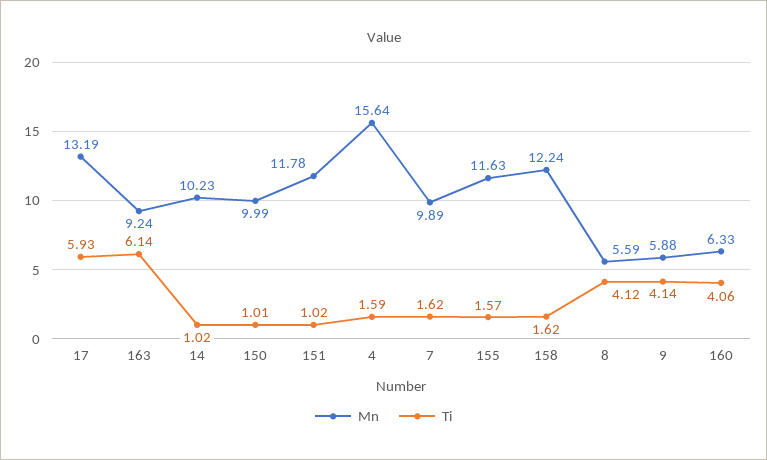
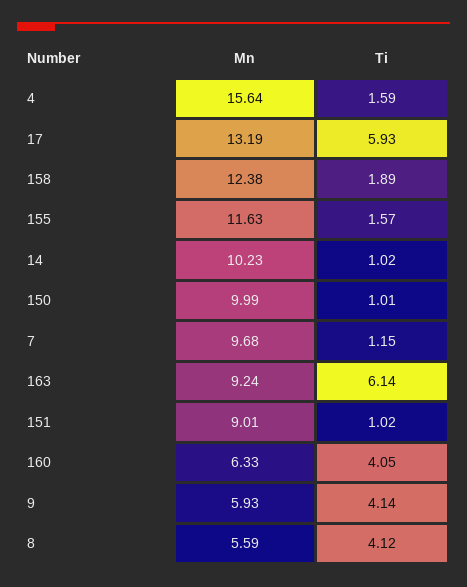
Mn, 151: 11.78 -> 9.01
Mn, 7: 9.89 -> 9.68
Ti, 7: 1.62 -> 1.15
Mn, 158: 12.24 -> 12.38
Ti, 158: 1.62 -> 1.89
Mn, 9: 5.88 -> 5.93
Ti, 160: 4.06 -> 4.05

